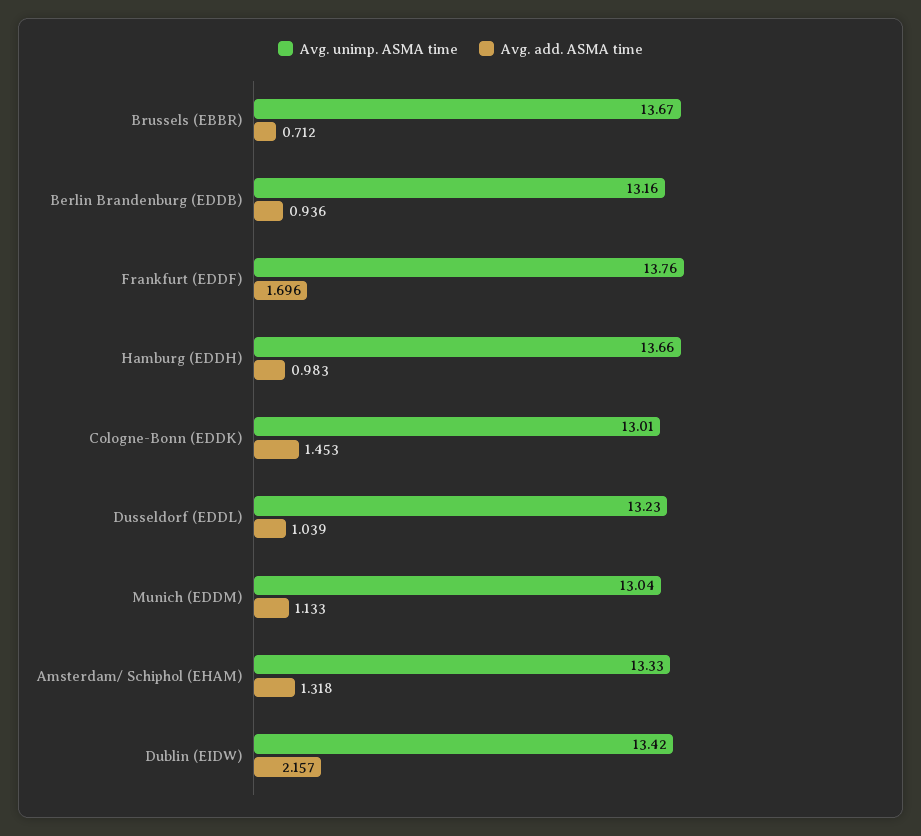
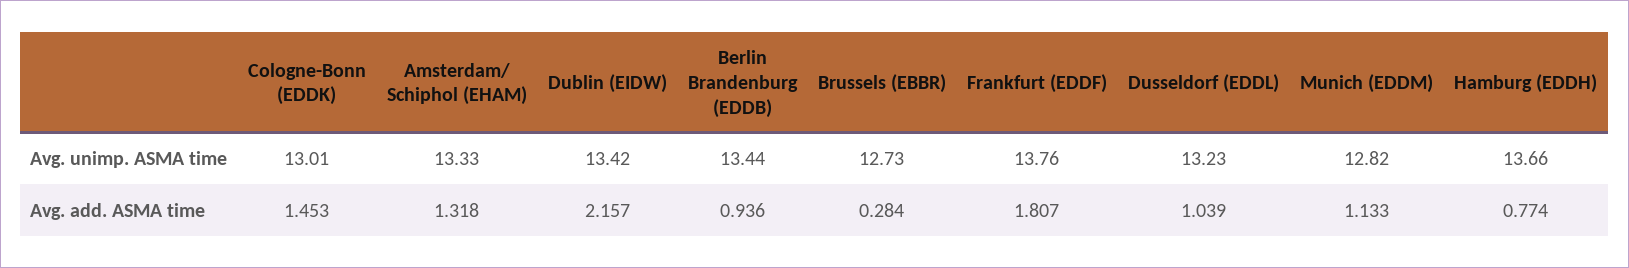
Avg. unimp. ASMA time, Brussels (EBBR): 13.67 -> 12.73
Avg. add. ASMA time, Brussels (EBBR): 0.712 -> 0.284
Avg. unimp. ASMA time, Berlin Brandenburg (EDDB): 13.16 -> 13.44
Avg. add. ASMA time, Frankfurt (EDDF): 1.696 -> 1.807
Avg. add. ASMA time, Hamburg (EDDH): 0.983 -> 0.774
Avg. unimp. ASMA time, Munich (EDDM): 13.04 -> 12.82

